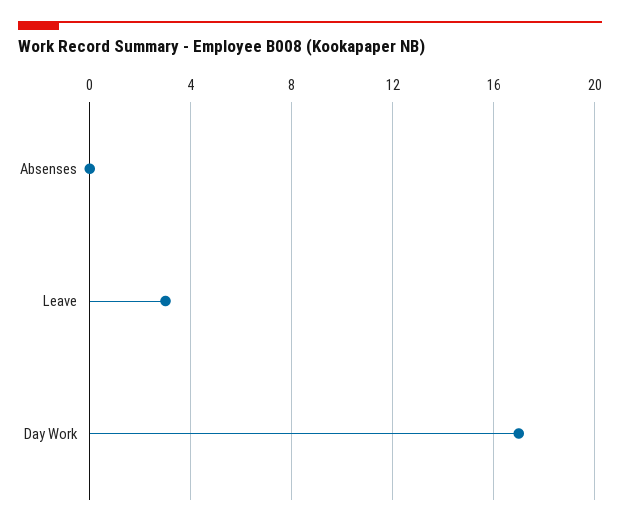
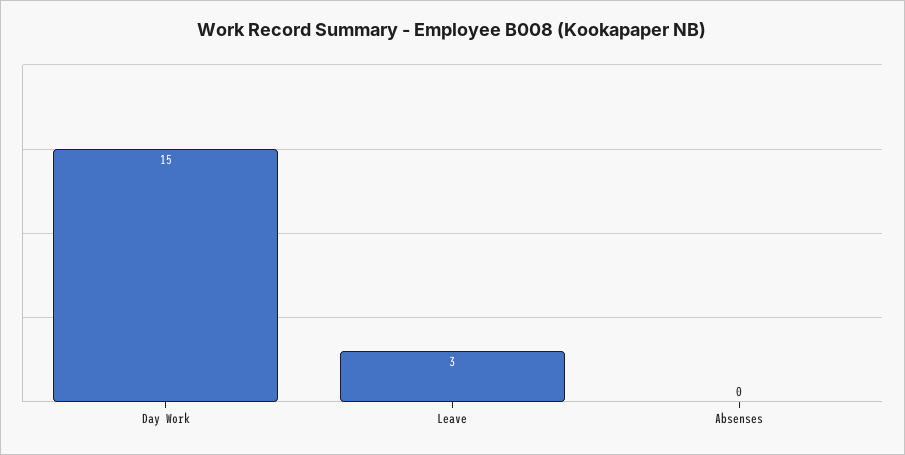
Day Work: 17 -> 15

